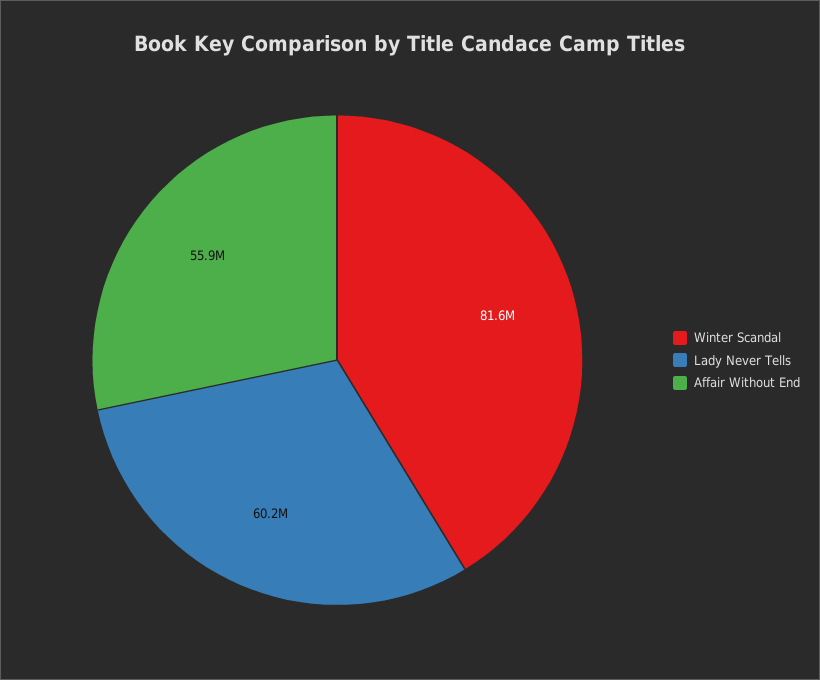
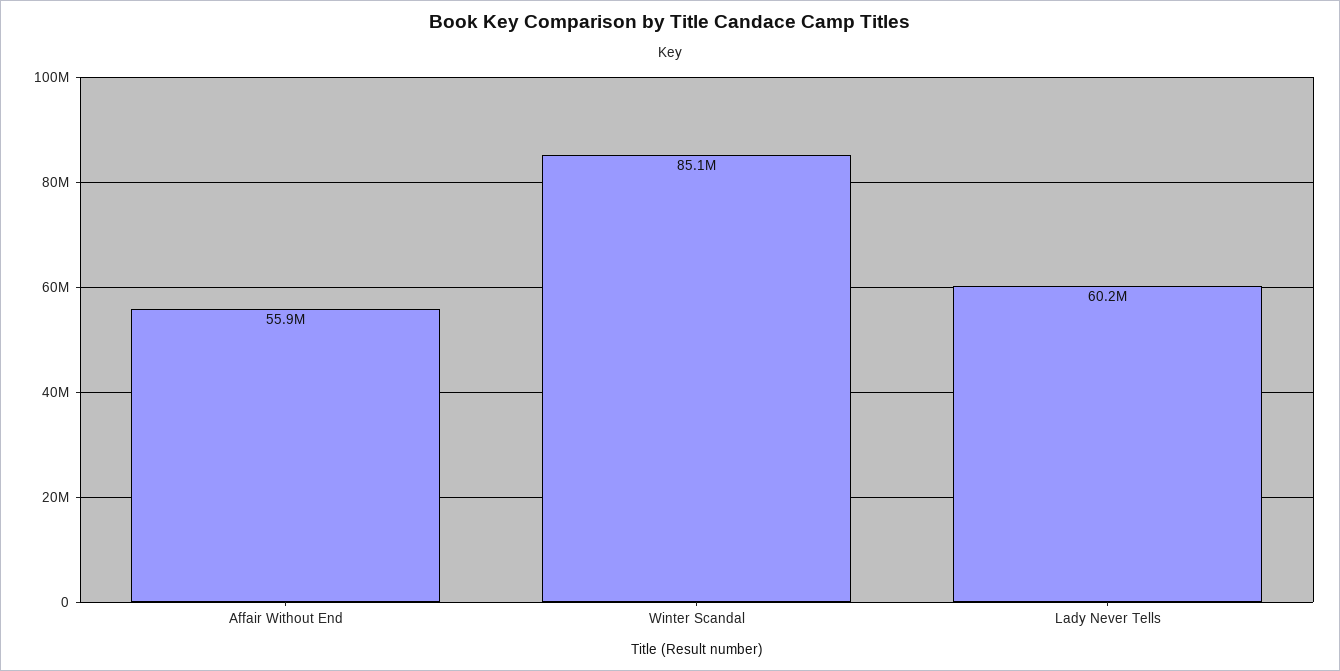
Winter Scandal: 81600000 -> 85100000

